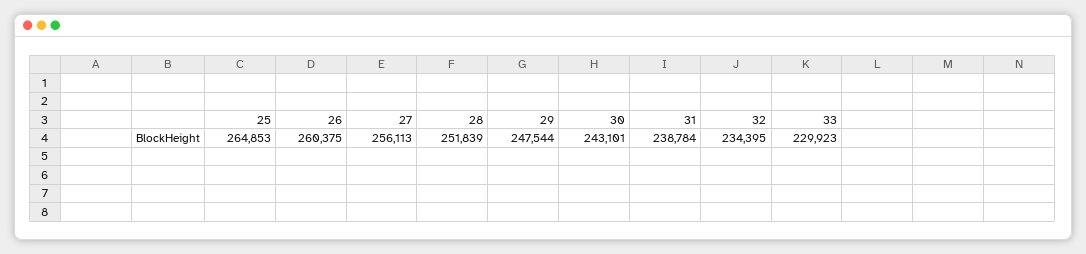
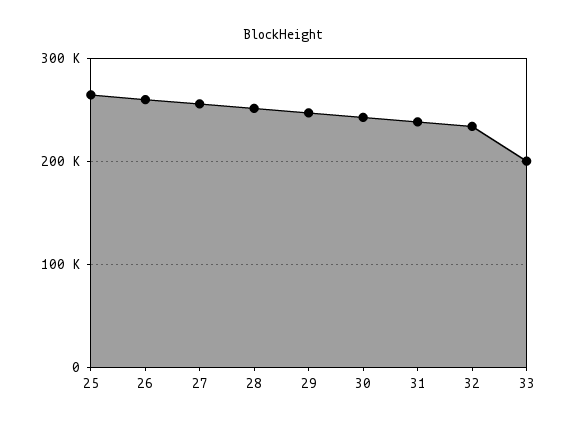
33: 229923 -> 200000

